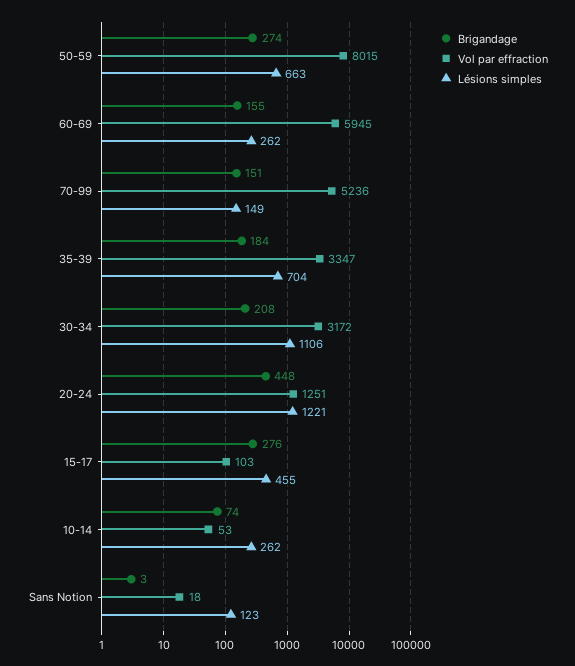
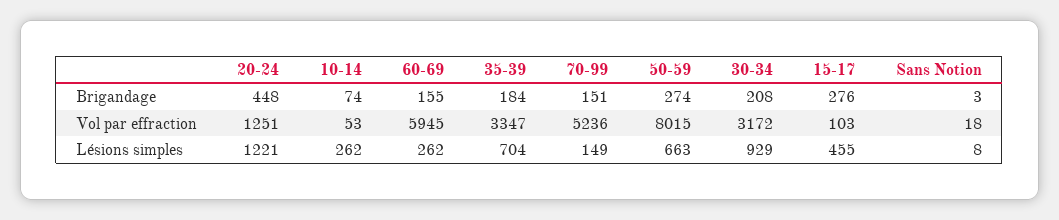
Lésions simples, 30-34: 1106 -> 929
Lésions simples, Sans Notion: 123 -> 8

